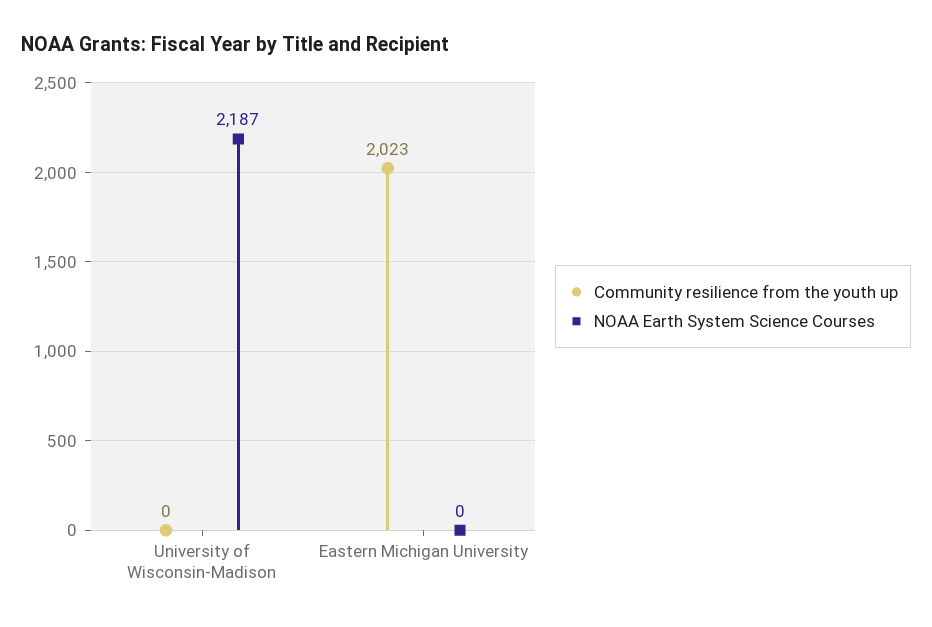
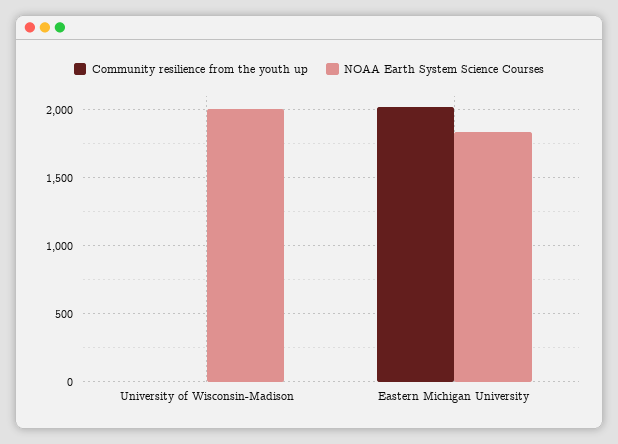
NOAA Earth System Science Courses, University of Wisconsin-Madison: 2187 -> 2000
NOAA Earth System Science Courses, Eastern Michigan University: 0 -> 1850

